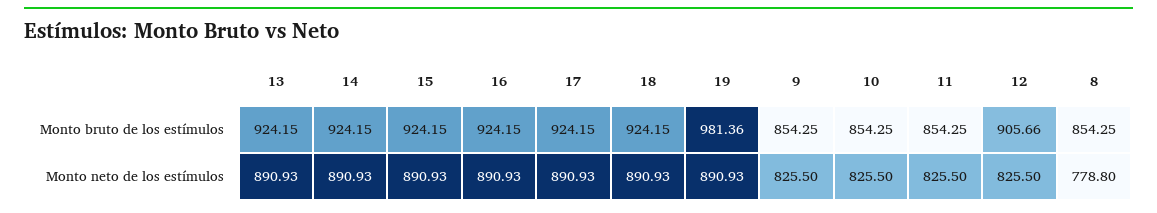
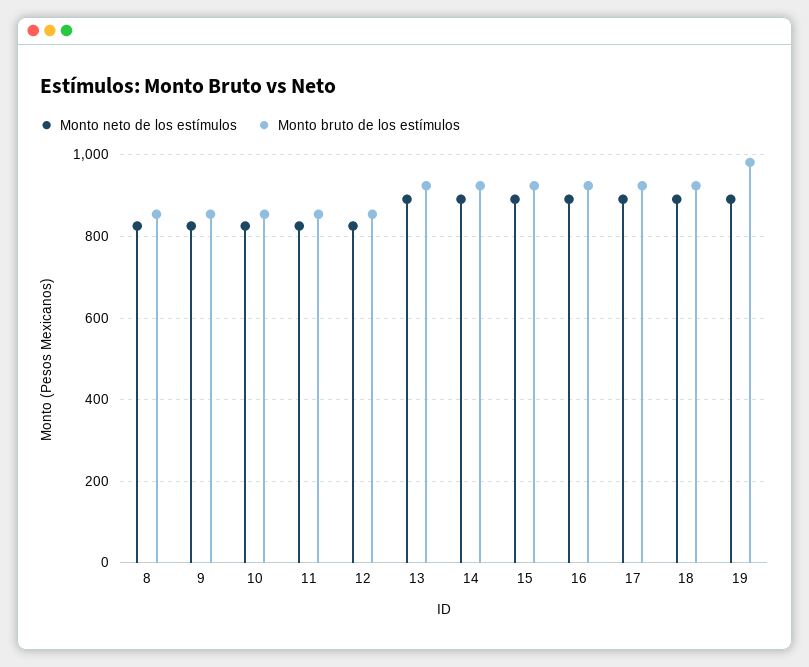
Monto bruto de los estímulos, 12: 905.66 -> 860
Monto neto de los estímulos, 8: 778.8 -> 820

